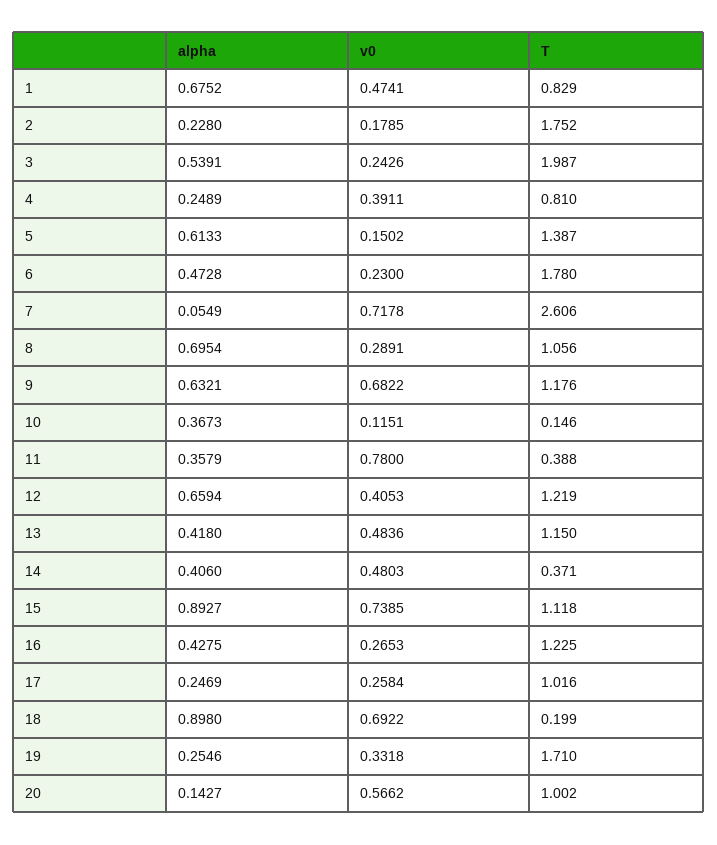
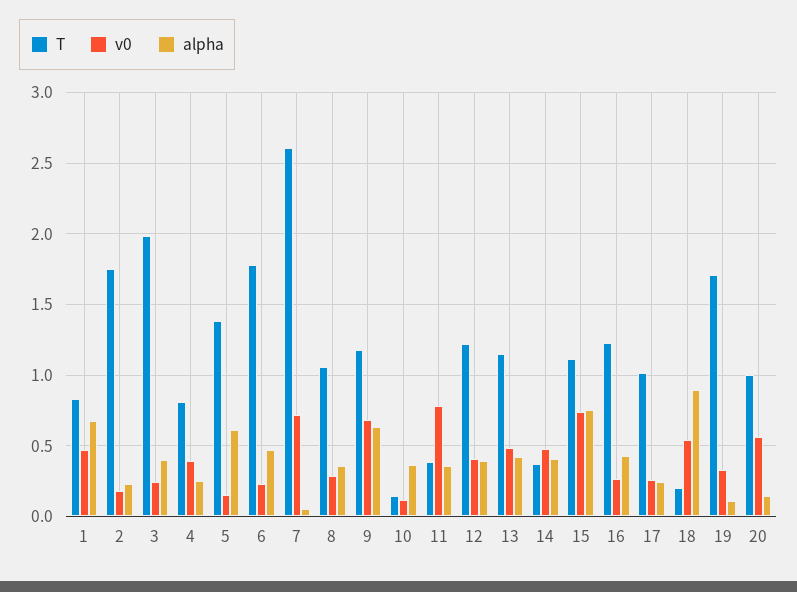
alpha, 3: 0.5391 -> 0.4
alpha, 8: 0.6954 -> 0.35
alpha, 12: 0.6594 -> 0.4
alpha, 15: 0.8927 -> 0.75
v0, 18: 0.6922 -> 0.55
alpha, 19: 0.2546 -> 0.1

